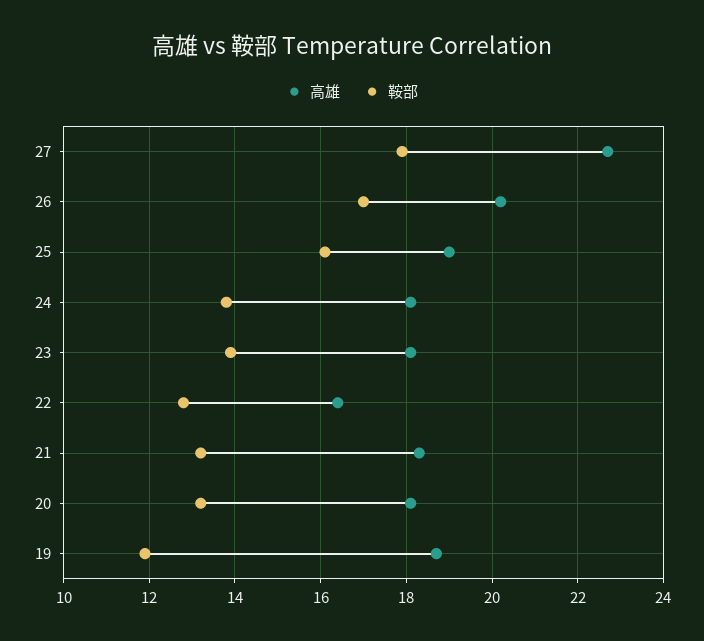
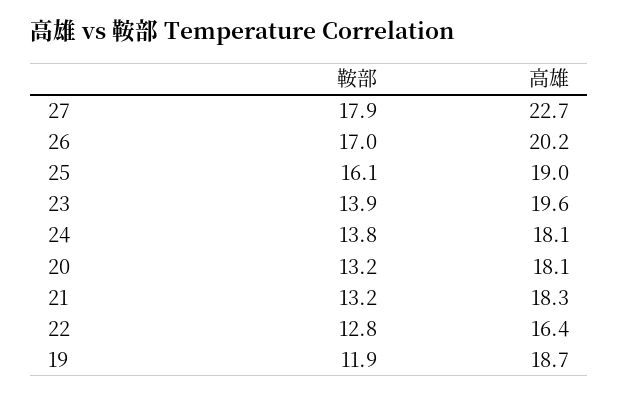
高雄, 23: 18 -> 19.6

